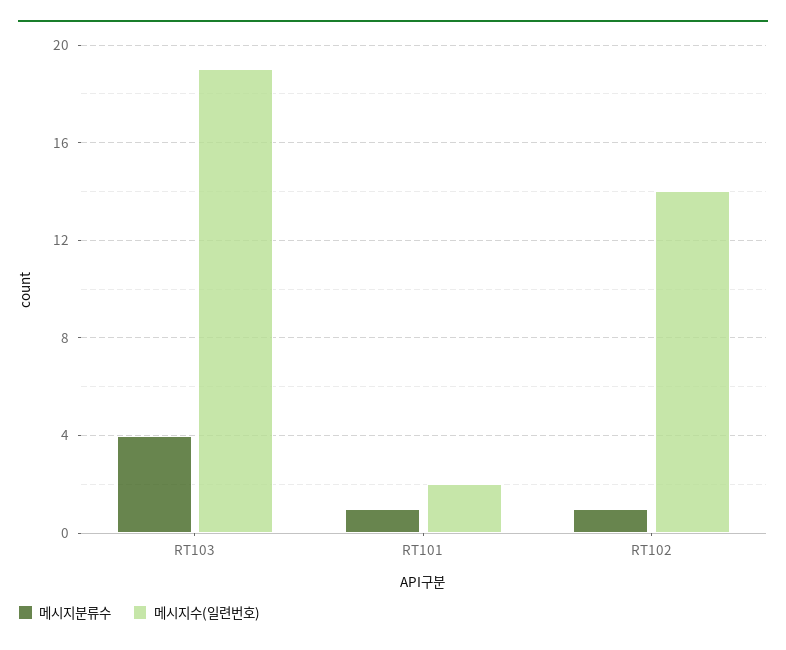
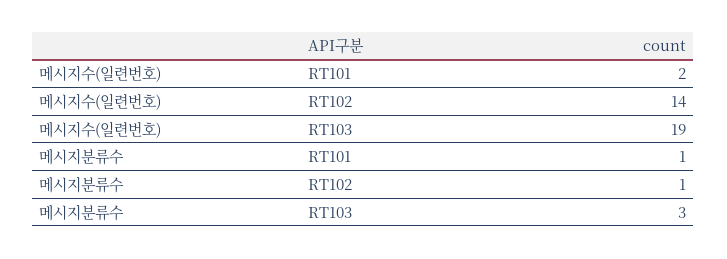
메시지분류수, RT103: 4 -> 3

